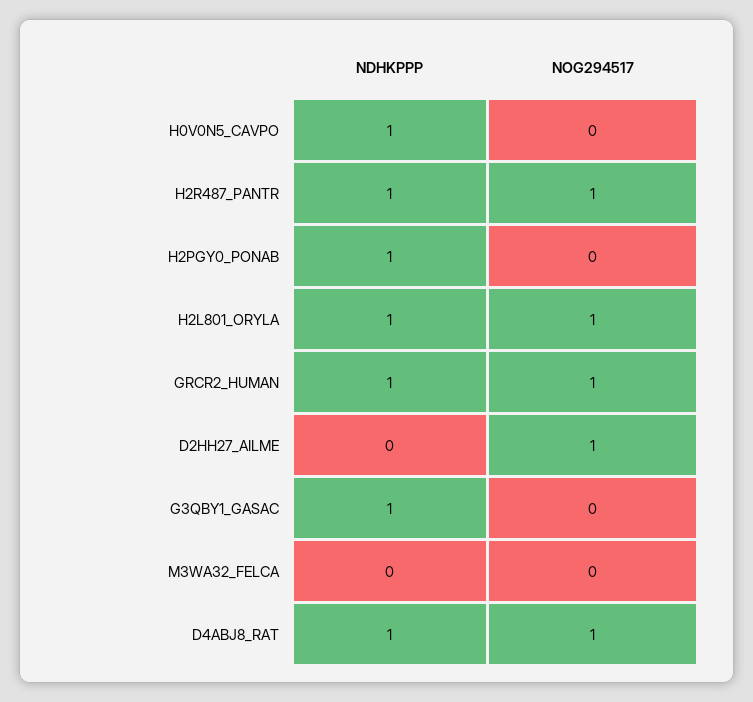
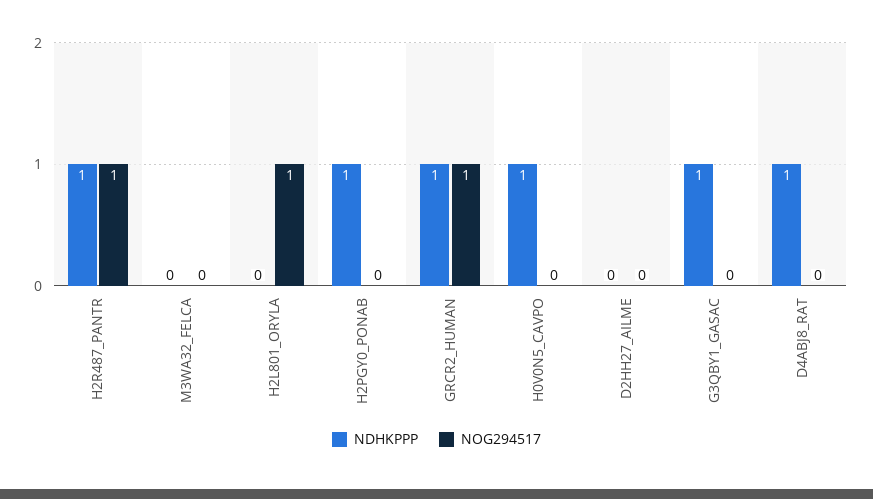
NDHKPPP, H2L801_ORYLA: 1 -> 0
NOG294517, D2HH27_AILME: 1 -> 0
NOG294517, D4ABJ8_RAT: 1 -> 0

